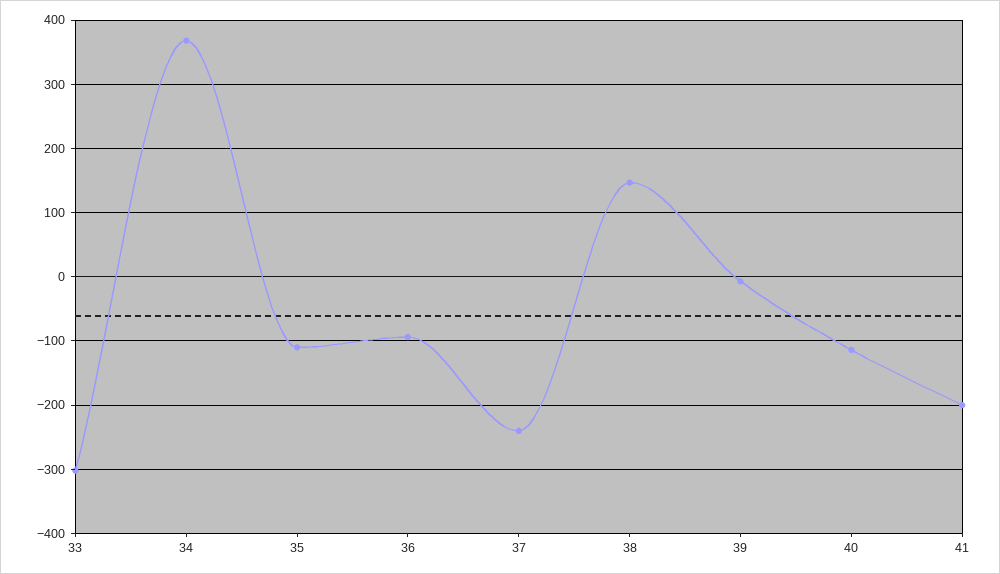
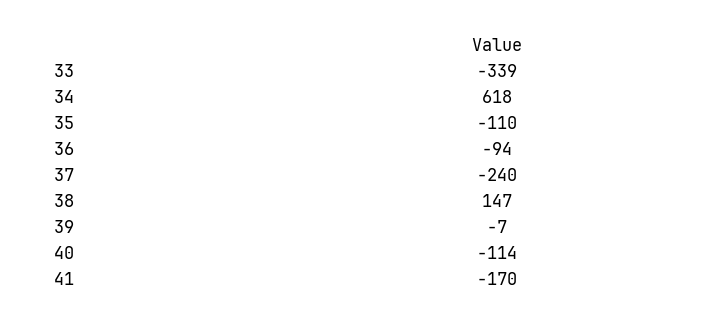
33: -300 -> -339
34: 370 -> 618
41: -200 -> -170

